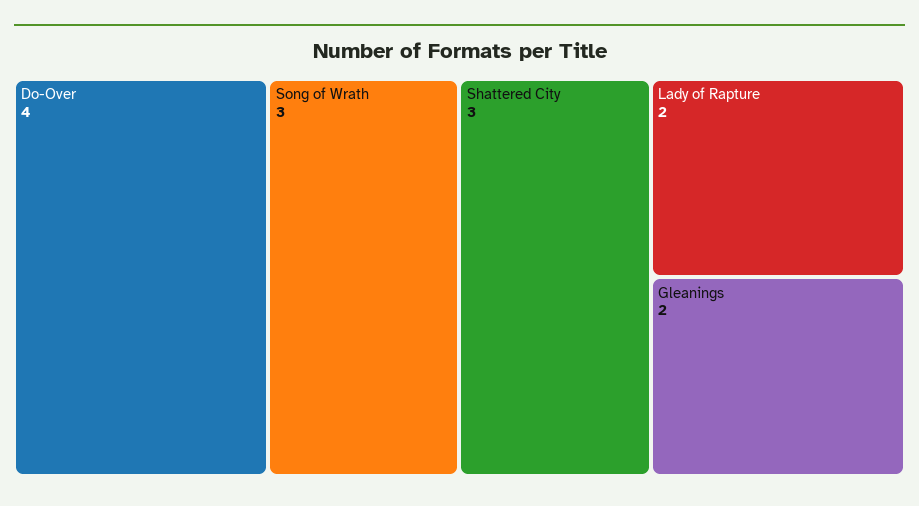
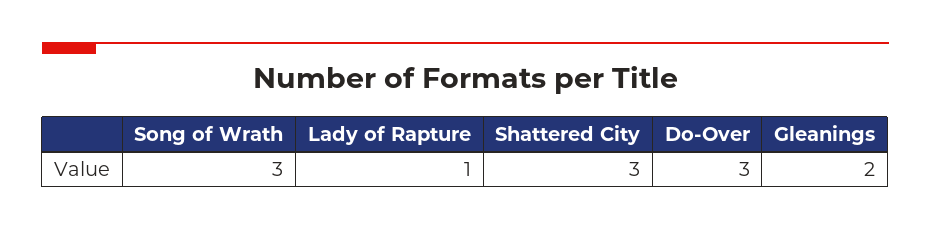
Do-Over: 4 -> 3
Lady of Rapture: 2 -> 1

